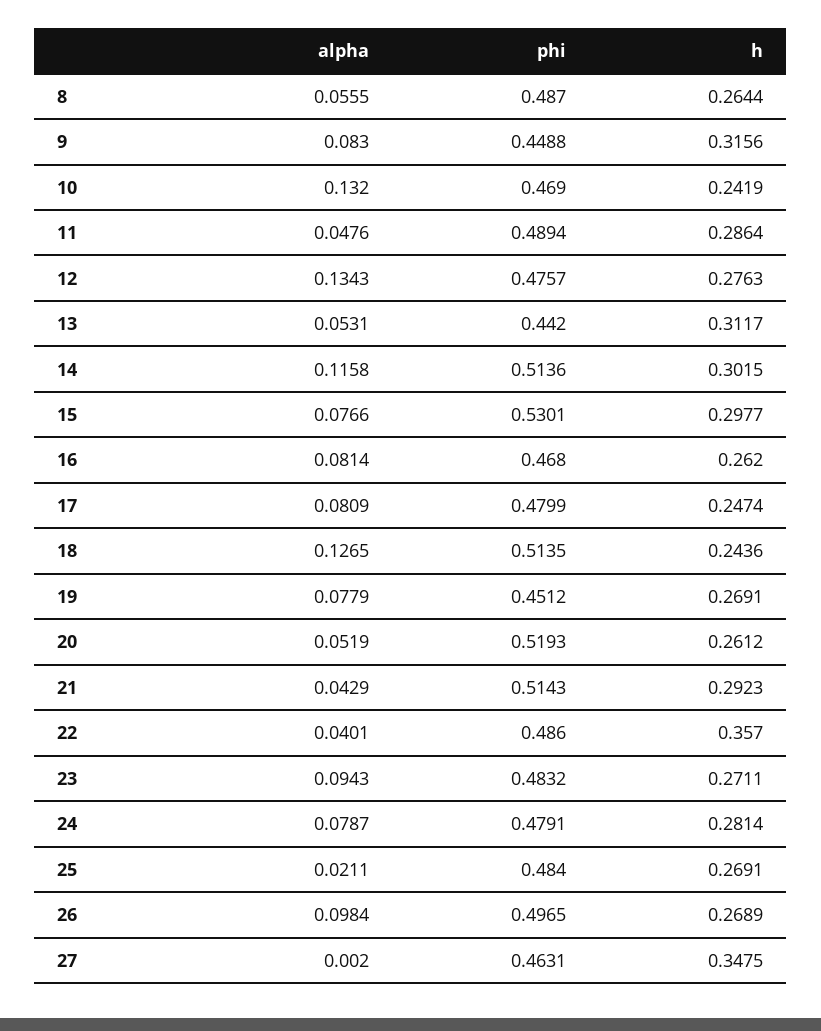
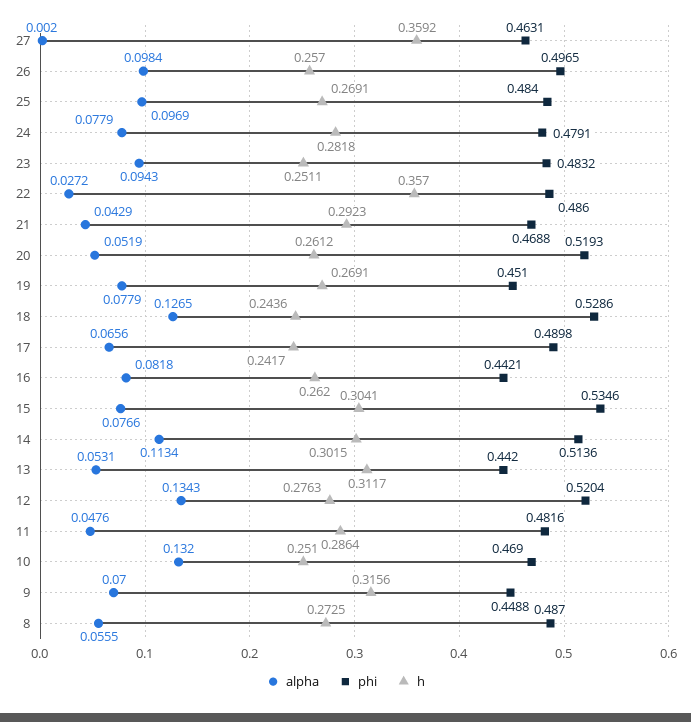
h, 8: 0.2644 -> 0.2725
alpha, 9: 0.083 -> 0.07
h, 10: 0.2419 -> 0.251
phi, 11: 0.4894 -> 0.4816
phi, 12: 0.4757 -> 0.5204
alpha, 14: 0.1158 -> 0.1134
phi, 15: 0.5301 -> 0.5346
h, 15: 0.2977 -> 0.3041
alpha, 16: 0.0814 -> 0.0818
phi, 16: 0.468 -> 0.4421
alpha, 17: 0.0809 -> 0.0656
phi, 17: 0.4799 -> 0.4898
h, 17: 0.2474 -> 0.2417
phi, 18: 0.5135 -> 0.5286
phi, 19: 0.4512 -> 0.451
phi, 21: 0.5143 -> 0.4688
alpha, 22: 0.0401 -> 0.0272
h, 23: 0.2711 -> 0.2511
alpha, 24: 0.0787 -> 0.0779
h, 24: 0.2814 -> 0.2818
alpha, 25: 0.0211 -> 0.0969
h, 26: 0.2689 -> 0.257
h, 27: 0.3475 -> 0.3592

